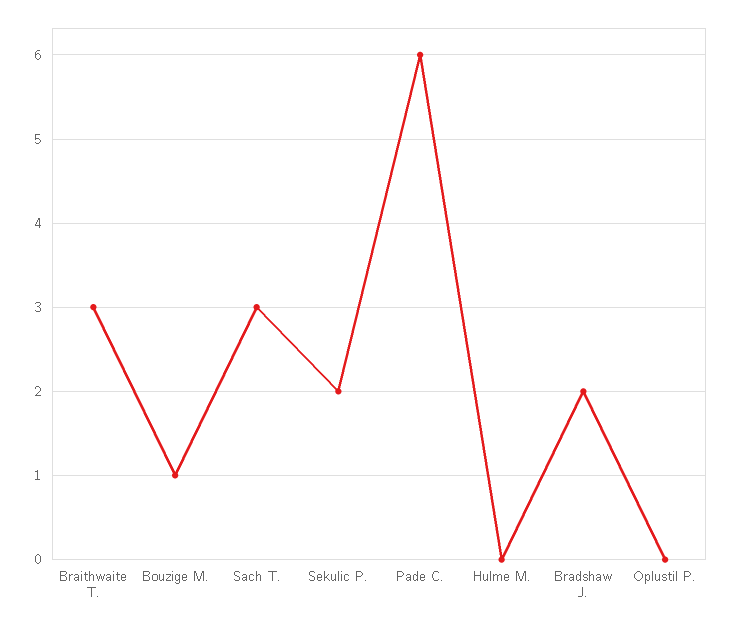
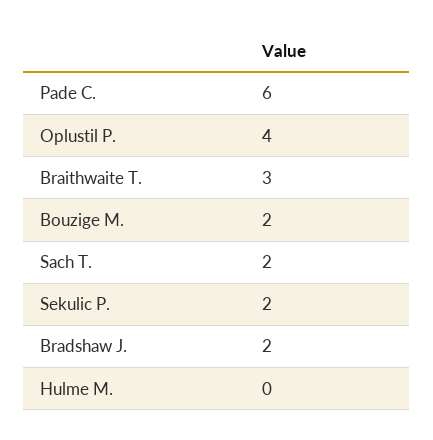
Bouzige M.: 1 -> 2
Sach T.: 3 -> 2
Oplustil P.: 0 -> 4

